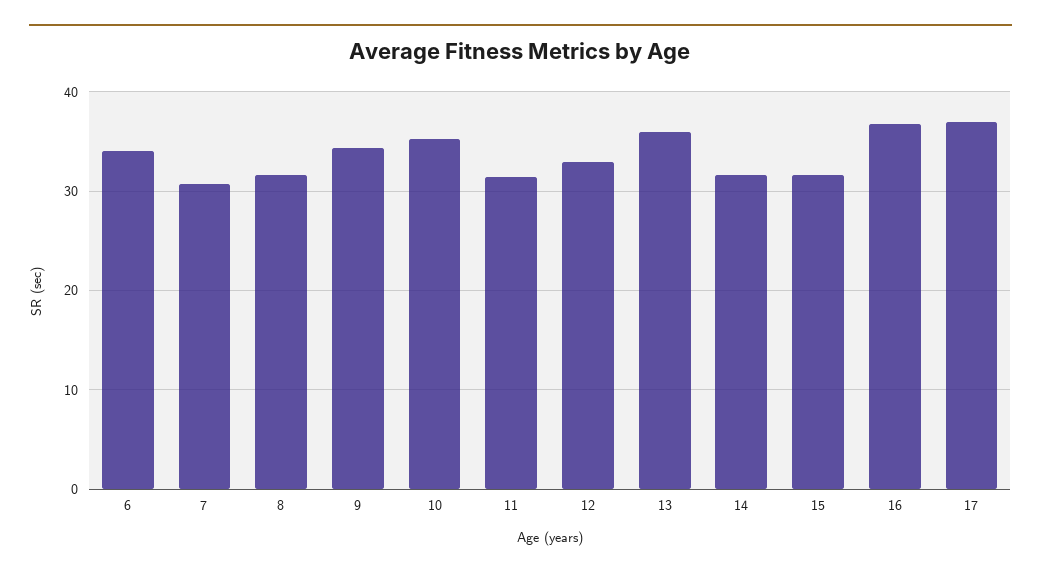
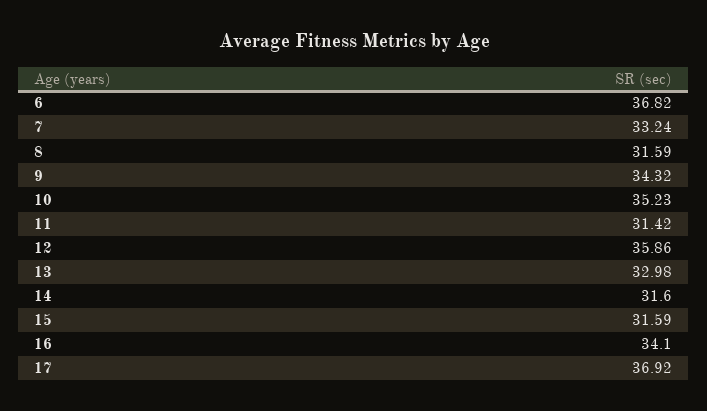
6: 34 -> 36.82
7: 31 -> 33.24
12: 33 -> 35.86
13: 36 -> 32.98
16: 37 -> 34.1

